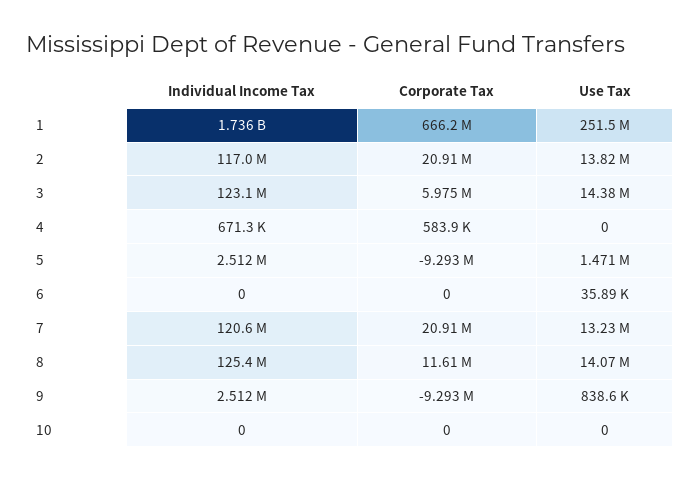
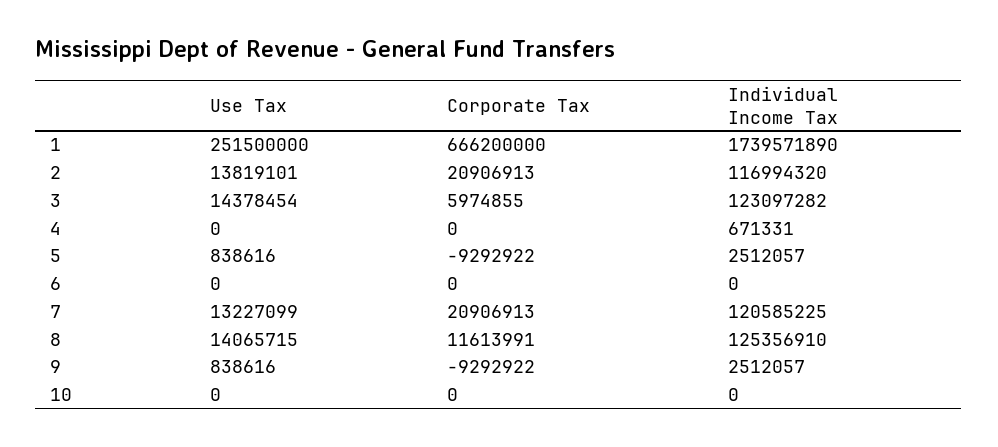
Individual Income Tax, 1: 1736000000 -> 1739571890
Corporate Tax, 4: 583900 -> 0
Use Tax, 5: 1471000 -> 838616
Use Tax, 6: 35890 -> 0

